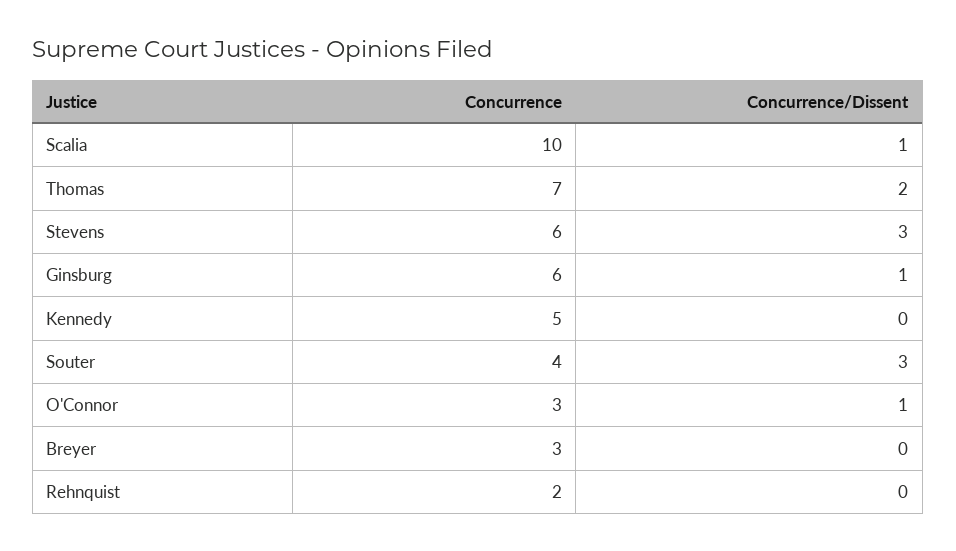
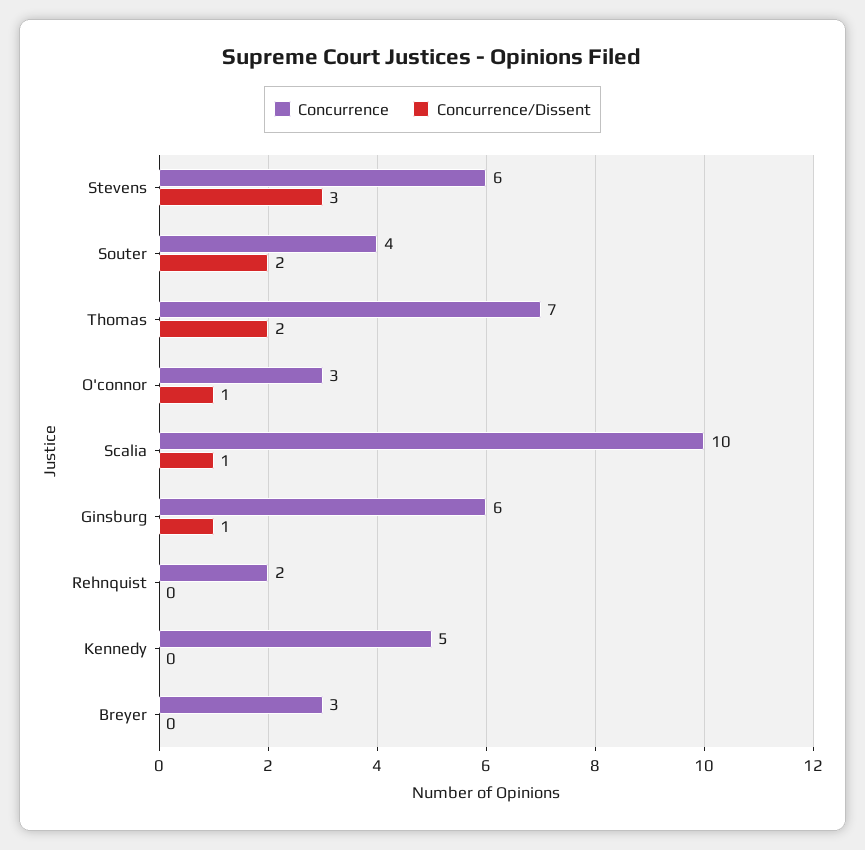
Concurrence/Dissent, Souter: 3 -> 2

